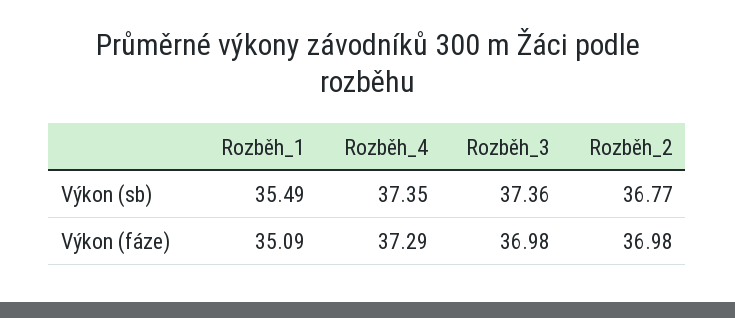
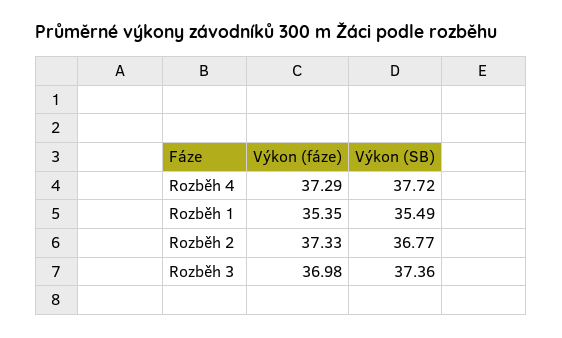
Rozběh_4, Výkon (sb): 37.35 -> 37.72
Rozběh_1, Výkon (fáze): 35.09 -> 35.35
Rozběh_2, Výkon (fáze): 36.98 -> 37.33

